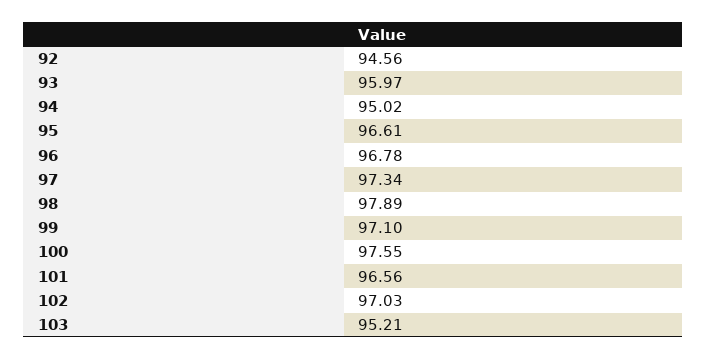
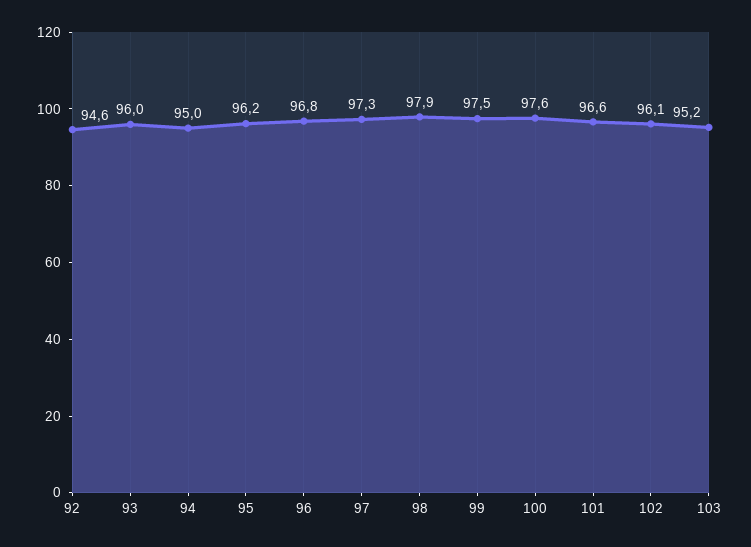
95: 96.61 -> 96.2
99: 97.1 -> 97.5
102: 97.03 -> 96.1

